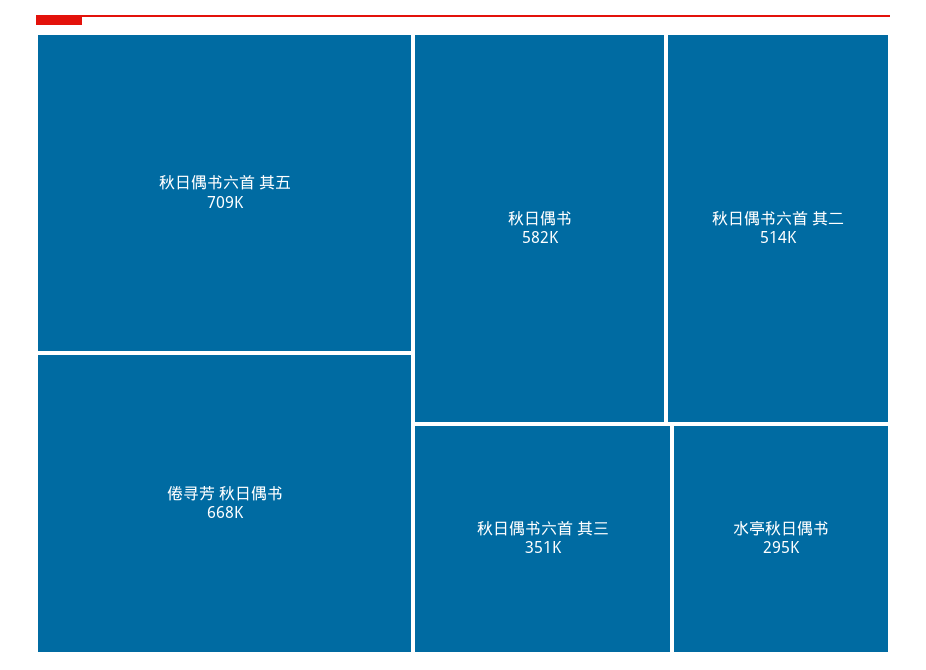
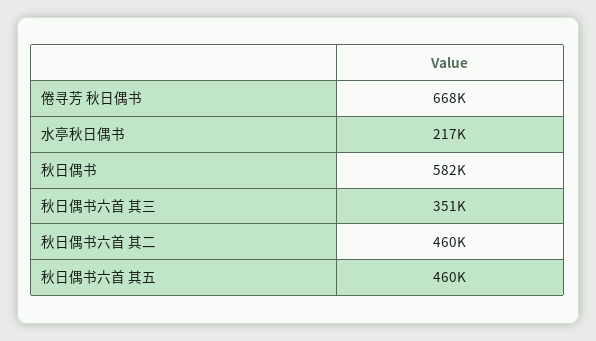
秋日偶书六首 其五: 709000 -> 460000
秋日偶书六首 其二: 514000 -> 460000
水亭秋日偶书: 295000 -> 217000

